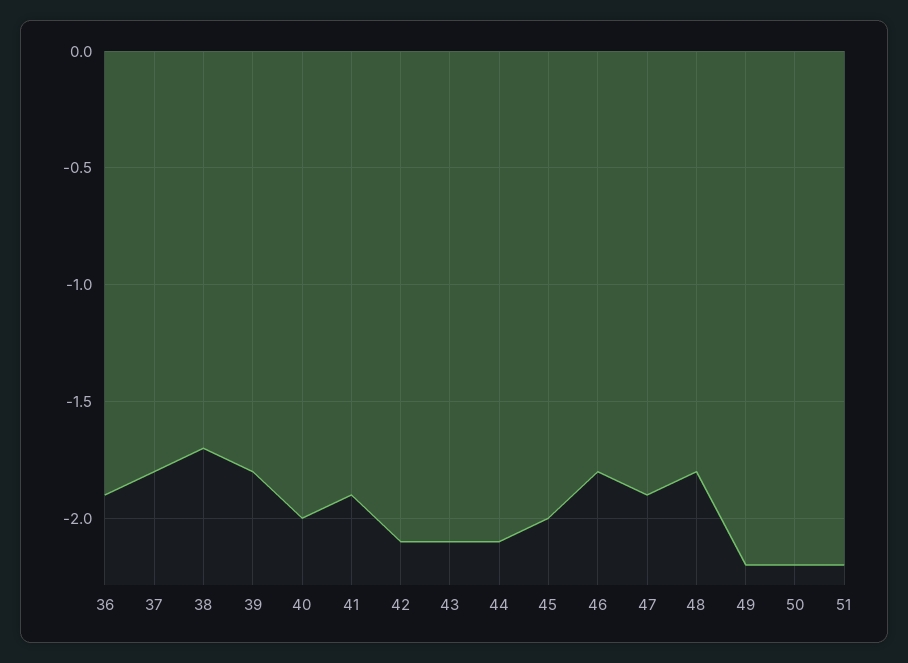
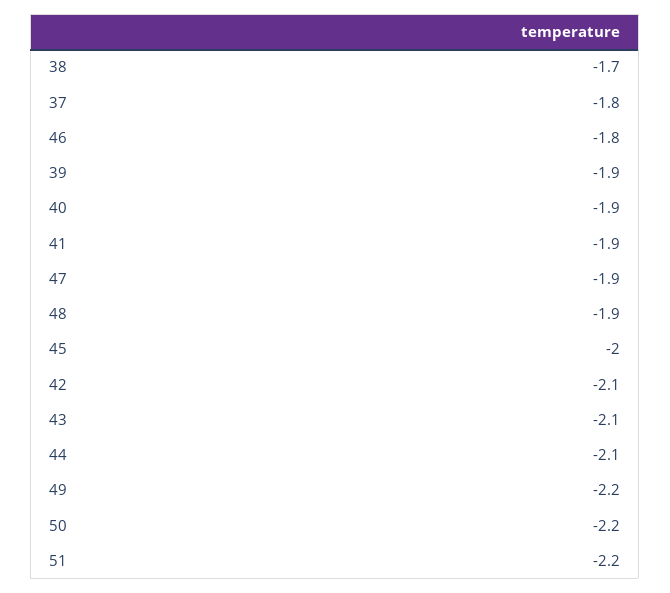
36: -1.9 -> none
39: -1.8 -> -1.9
40: -2 -> -1.9
48: -1.8 -> -1.9

